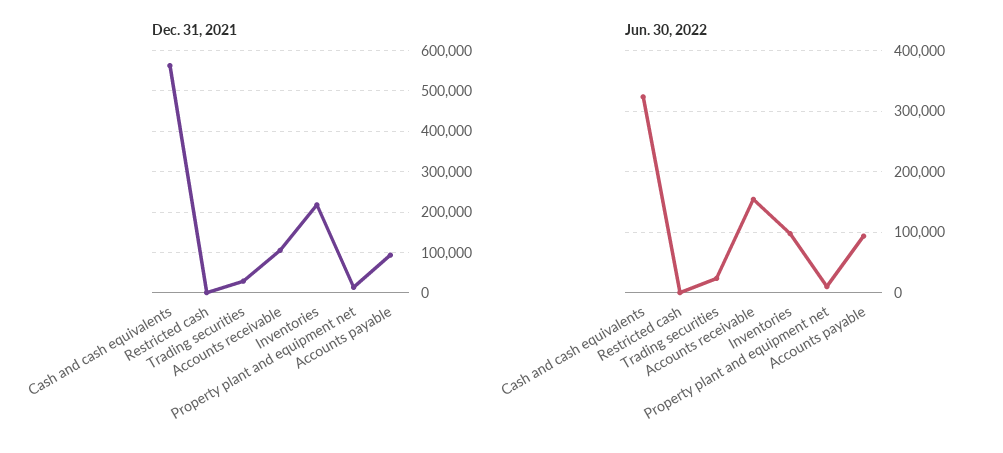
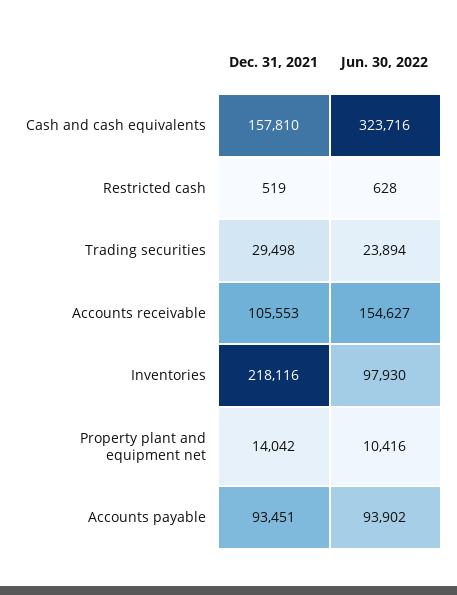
Dec. 31, 2021, Cash and cash equivalents: 560000 -> 157810

